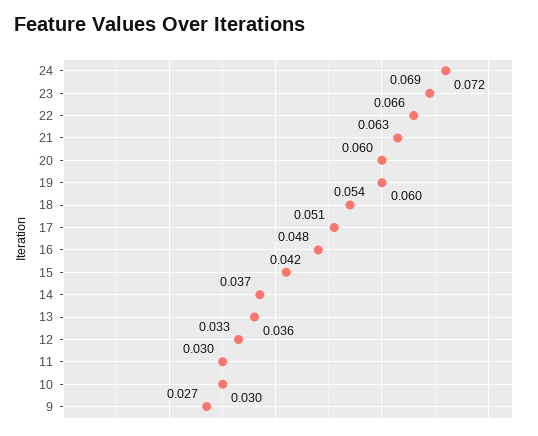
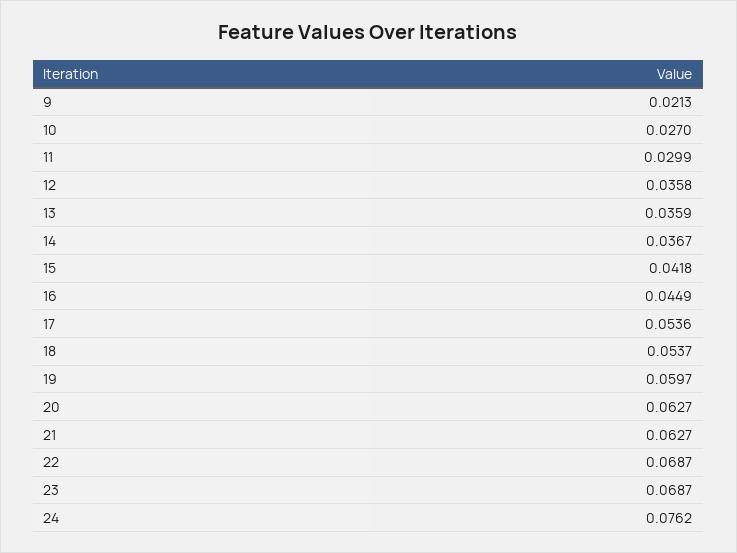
24: 0.072 -> 0.0762
22: 0.066 -> 0.0687
20: 0.06 -> 0.0627
17: 0.051 -> 0.0536
16: 0.048 -> 0.0449
12: 0.033 -> 0.0358
10: 0.03 -> 0.027
9: 0.027 -> 0.0213

